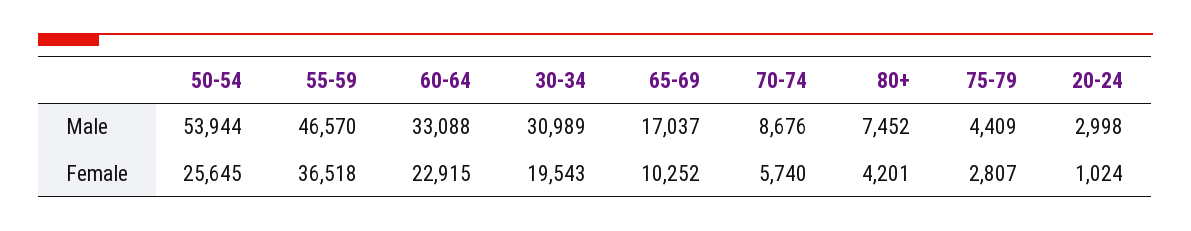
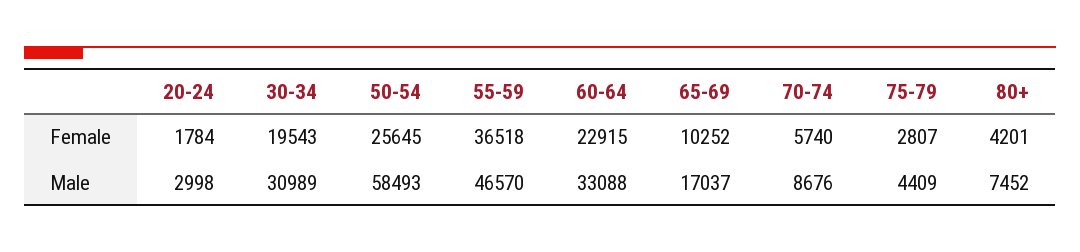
50-54, Male: 53944 -> 58493
20-24, Female: 1024 -> 1784

